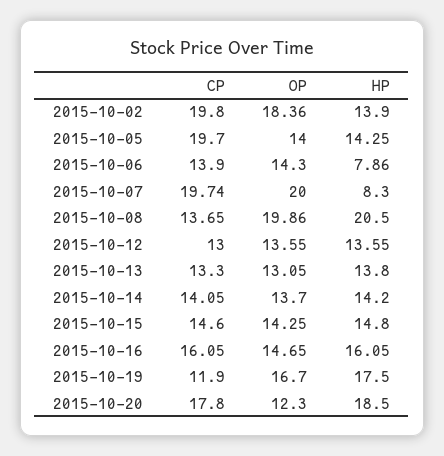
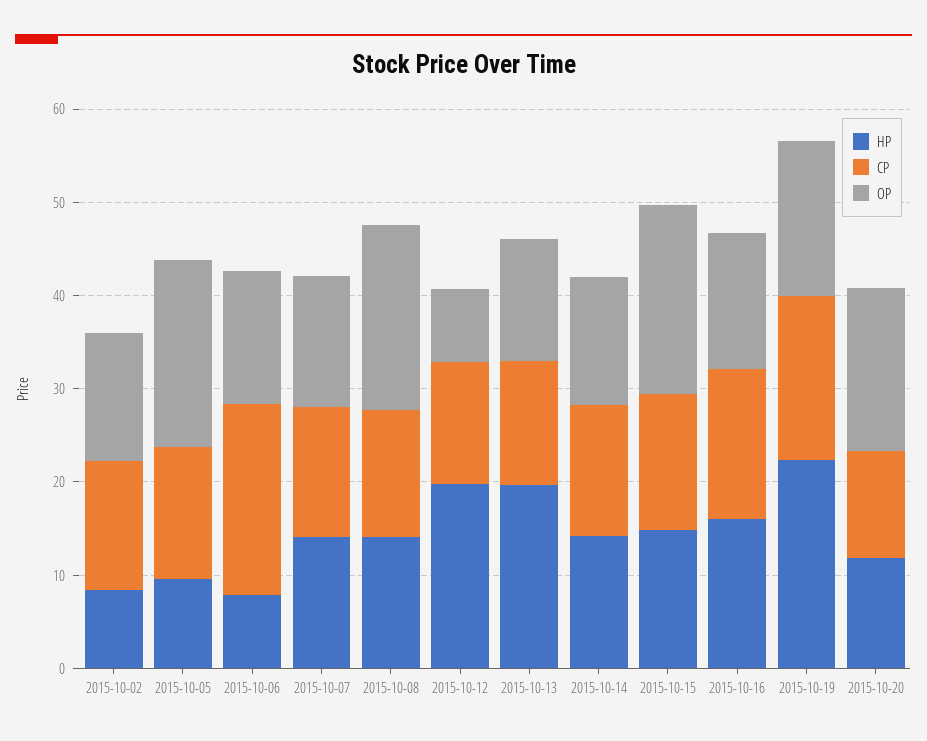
CP, 2015-10-02: 19.8 -> 14
OP, 2015-10-02: 18.36 -> 14
HP, 2015-10-02: 13.9 -> 8
CP, 2015-10-05: 19.7 -> 14
OP, 2015-10-05: 14 -> 20
HP, 2015-10-05: 14.25 -> 10
CP, 2015-10-06: 13.9 -> 20
CP, 2015-10-07: 19.74 -> 14
OP, 2015-10-07: 20 -> 14
HP, 2015-10-07: 8.3 -> 14
HP, 2015-10-08: 20.5 -> 14
OP, 2015-10-12: 13.55 -> 8
HP, 2015-10-12: 13.55 -> 20
HP, 2015-10-13: 13.8 -> 20
OP, 2015-10-15: 14.25 -> 20
CP, 2015-10-19: 11.9 -> 18
HP, 2015-10-19: 17.5 -> 22
CP, 2015-10-20: 17.8 -> 12
OP, 2015-10-20: 12.3 -> 18
HP, 2015-10-20: 18.5 -> 12

